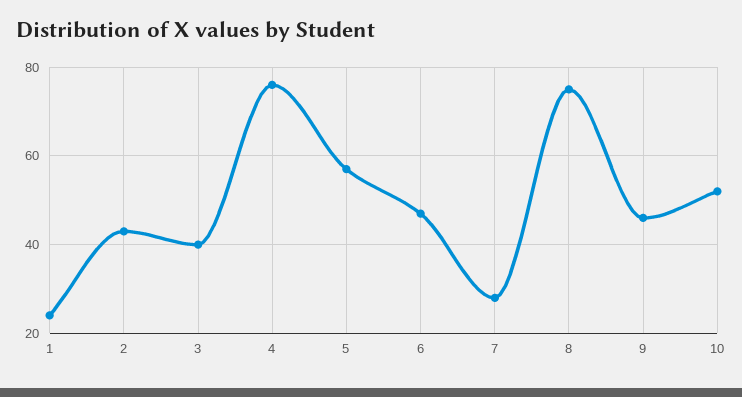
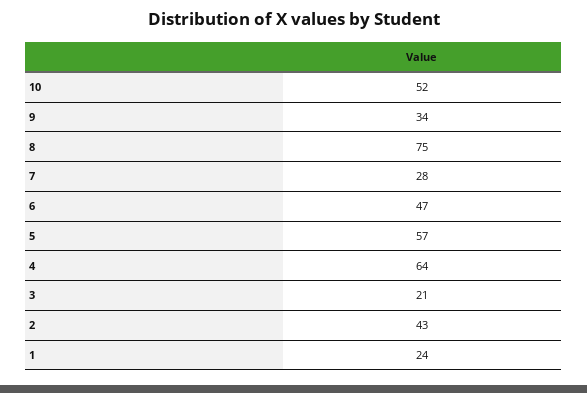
3: 40 -> 21
4: 75 -> 64
9: 45 -> 34

